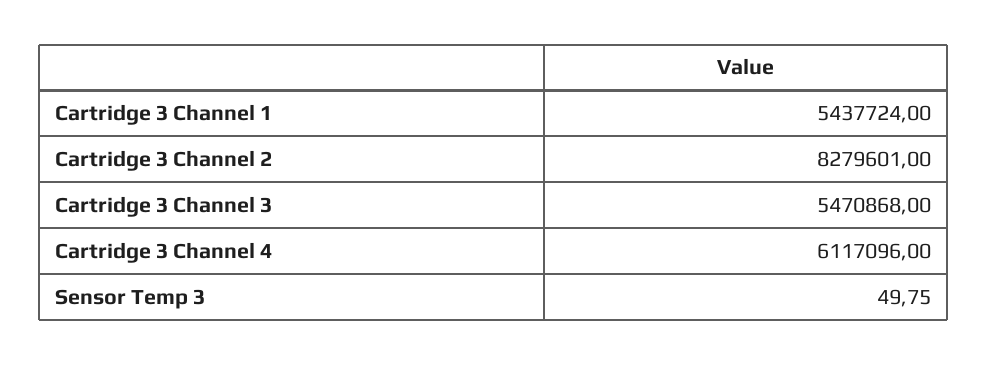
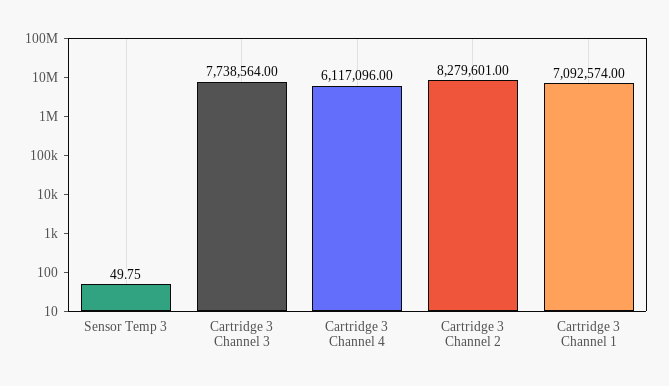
Cartridge 3 Channel 1: 5437724 -> 7092574
Cartridge 3 Channel 3: 5470868 -> 7738564

